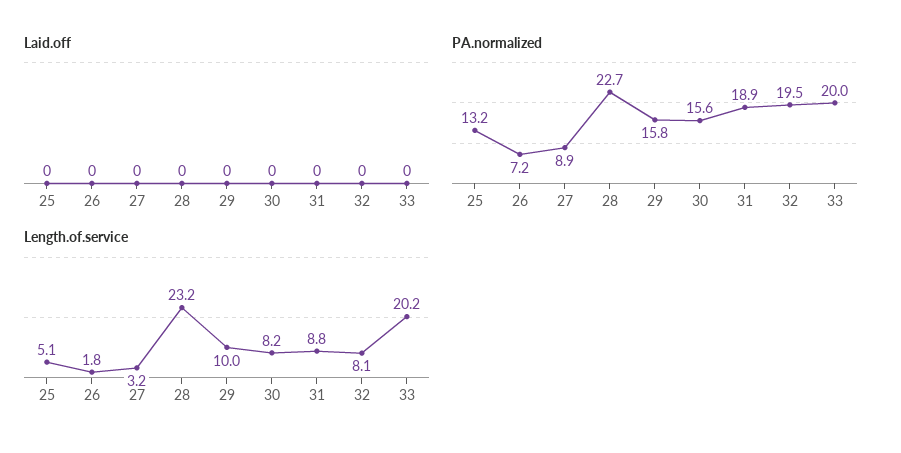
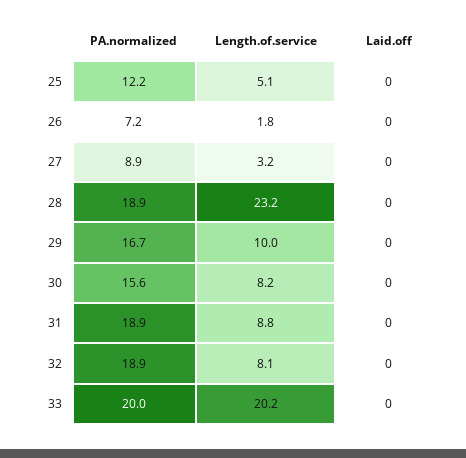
PA.normalized, 25: 13.2 -> 12.2
PA.normalized, 28: 22.7 -> 18.9
PA.normalized, 29: 15.8 -> 16.7
PA.normalized, 32: 19.5 -> 18.9

